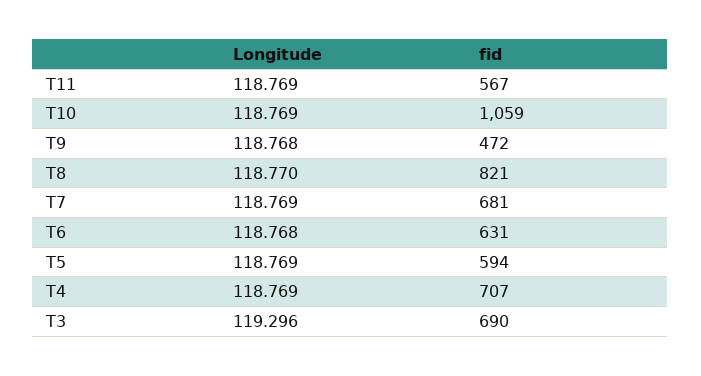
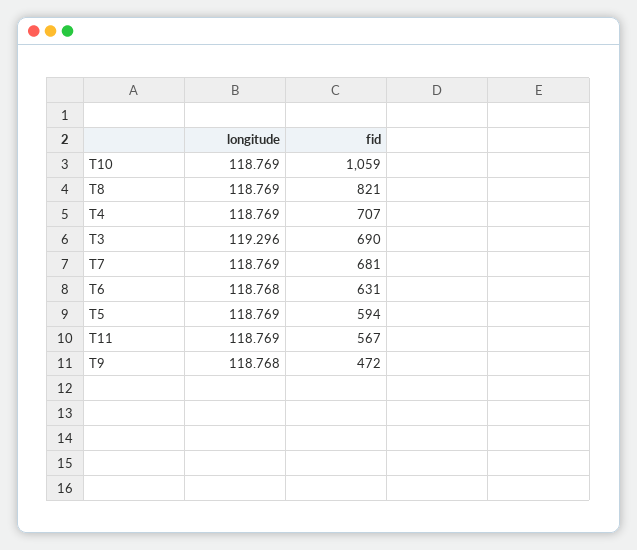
Longitude, T8: 118.77 -> 118.769

